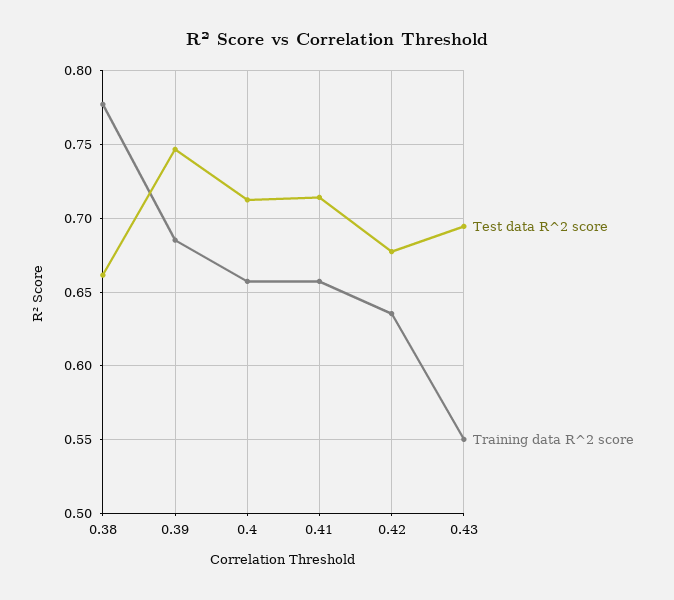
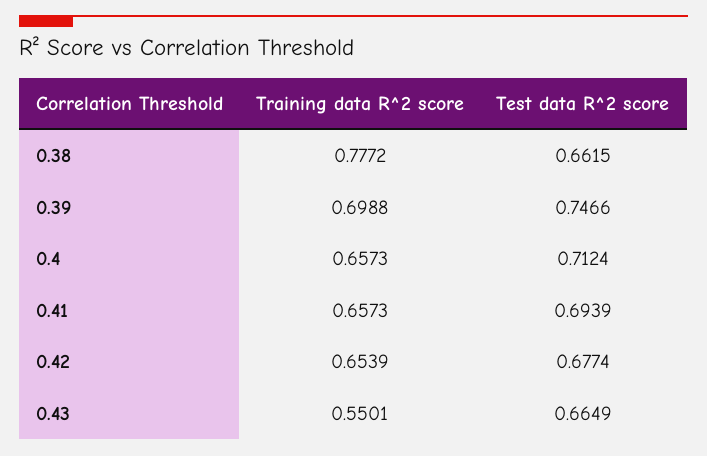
Training data R^2 score, 0.39: 0.685 -> 0.6988
Test data R^2 score, 0.41: 0.715 -> 0.6939
Training data R^2 score, 0.42: 0.635 -> 0.6539
Test data R^2 score, 0.43: 0.695 -> 0.6649

